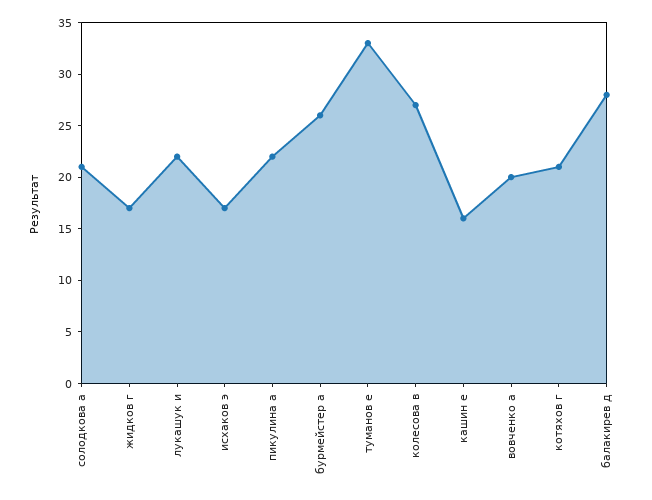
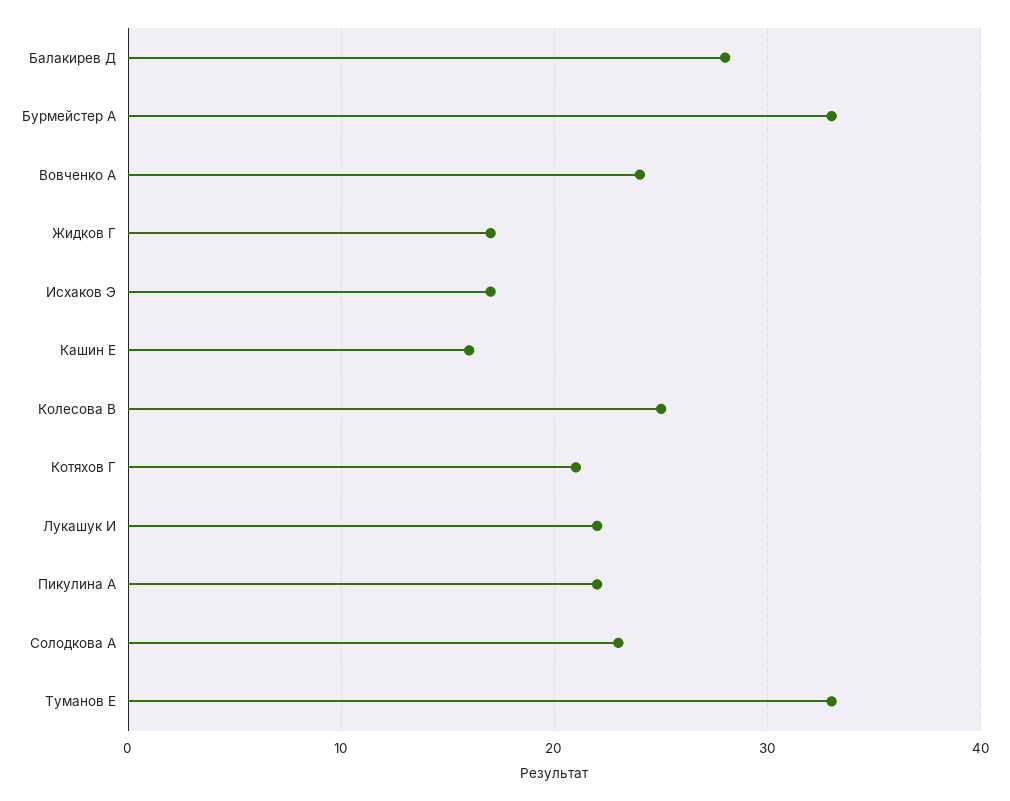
солодкова а: 21 -> 23
бурмейстер а: 26 -> 33
колесова в: 27 -> 25
вовченко а: 20 -> 24

